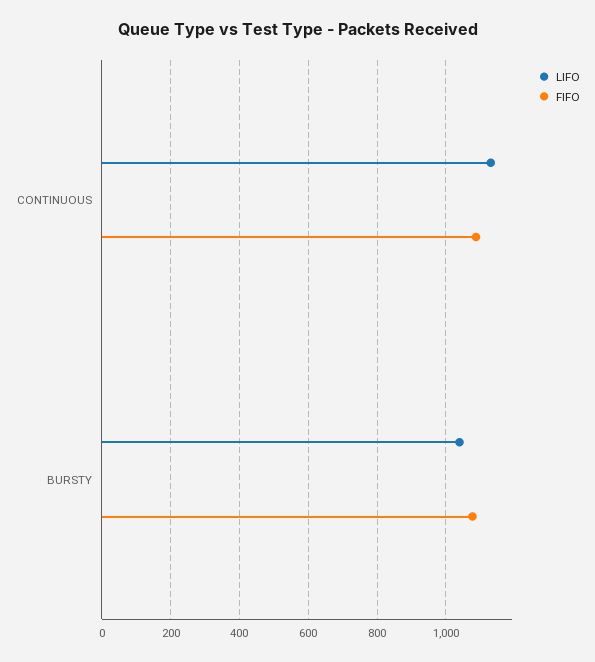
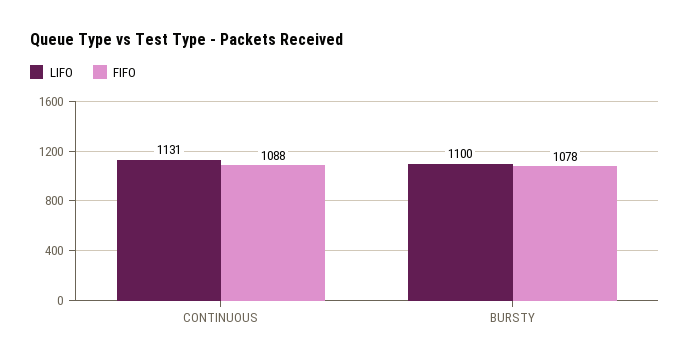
LIFO, BURSTY: 1040 -> 1100

